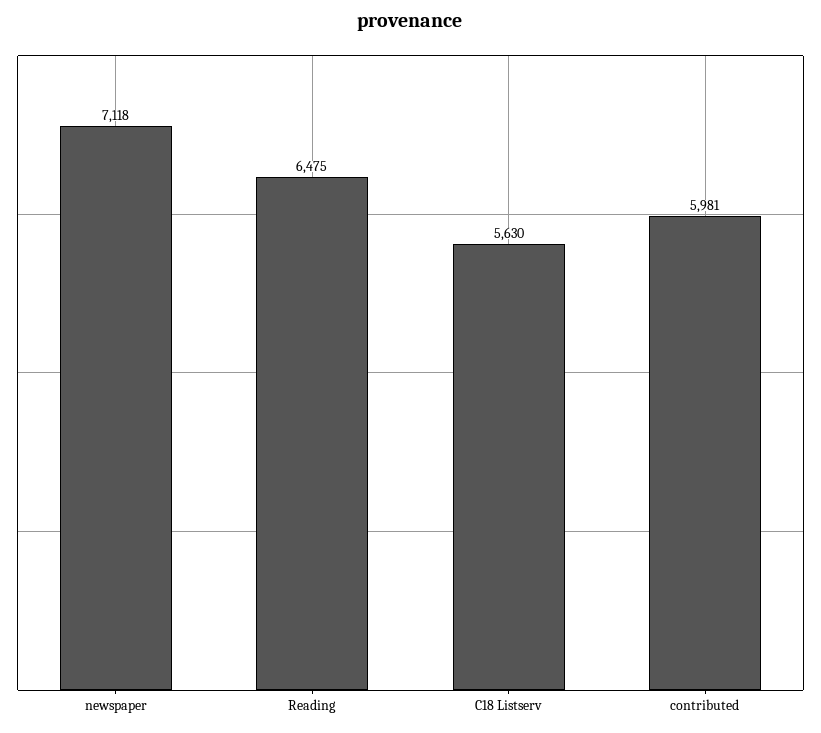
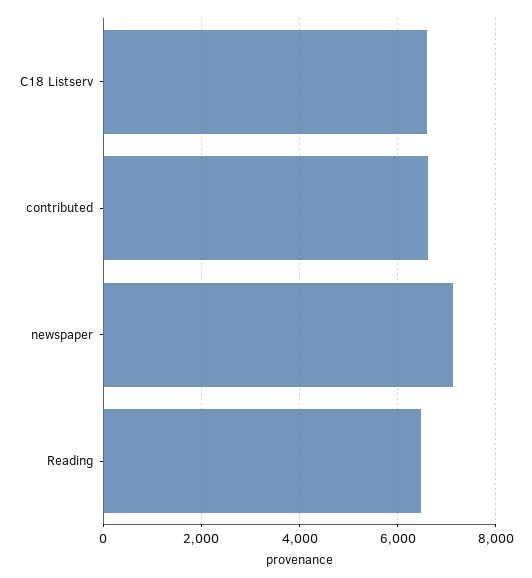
C18 Listserv: 5630 -> 6600
contributed: 5981 -> 6600

